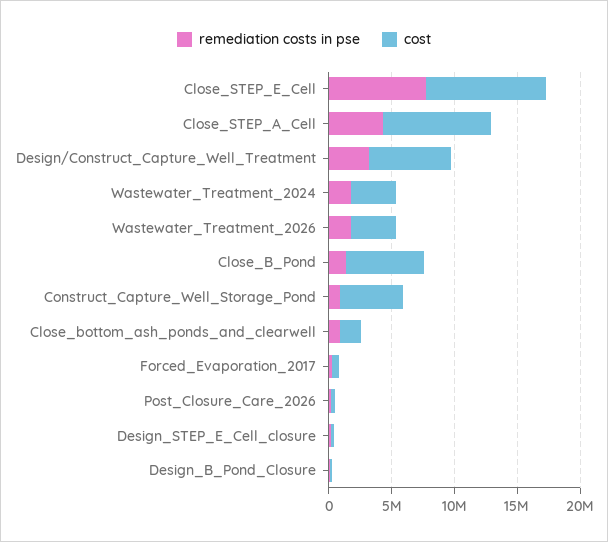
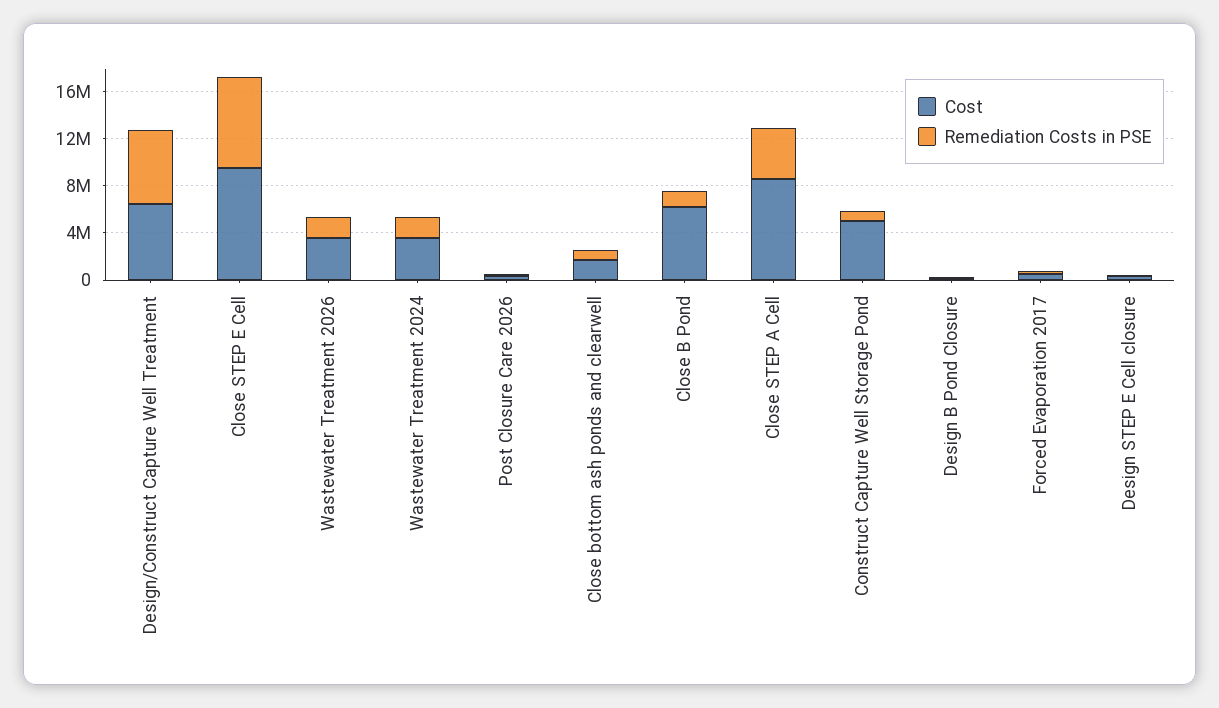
remediation costs in pse, Design/Construct_Capture_Well_Treatment: 3000000 -> 6000000

